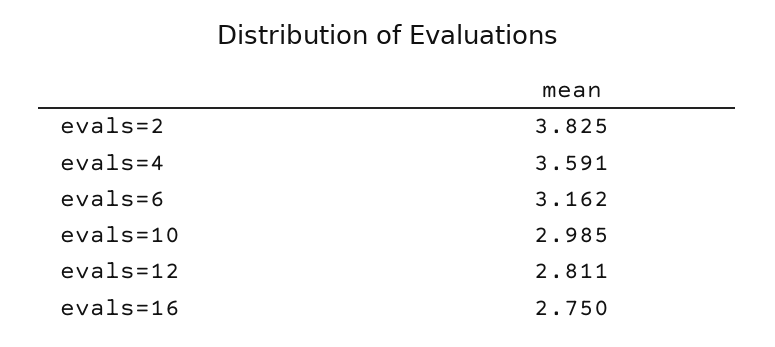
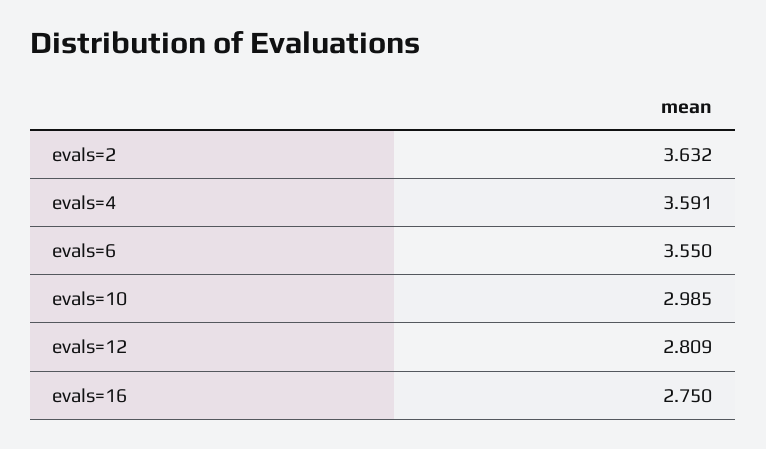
evals=2: 3.825 -> 3.632
evals=6: 3.162 -> 3.55
evals=12: 2.811 -> 2.809

